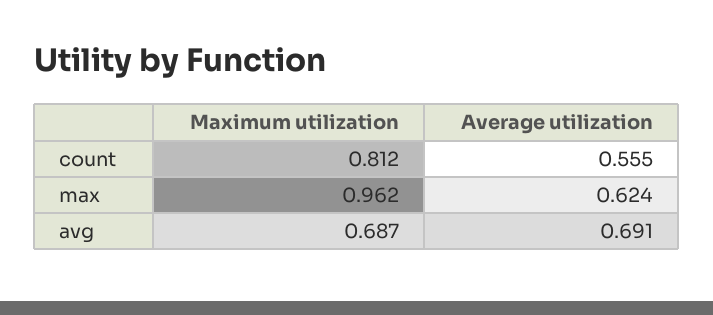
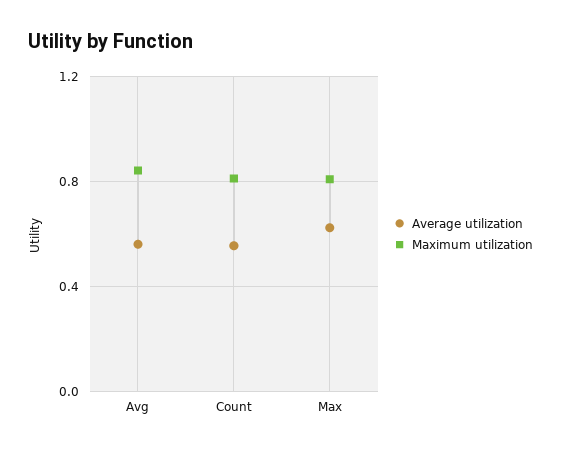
Maximum utilization, max: 0.962 -> 0.8
Maximum utilization, avg: 0.687 -> 0.85
Average utilization, avg: 0.691 -> 0.55

